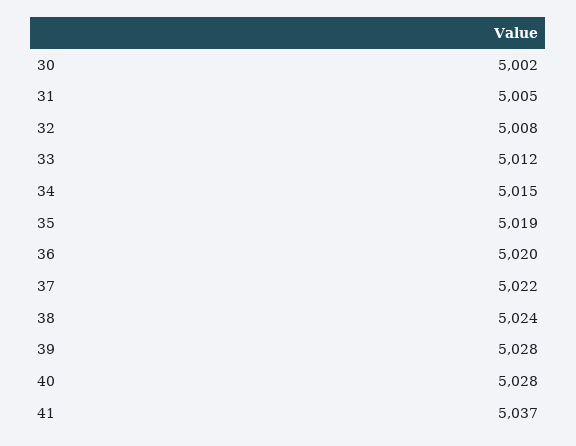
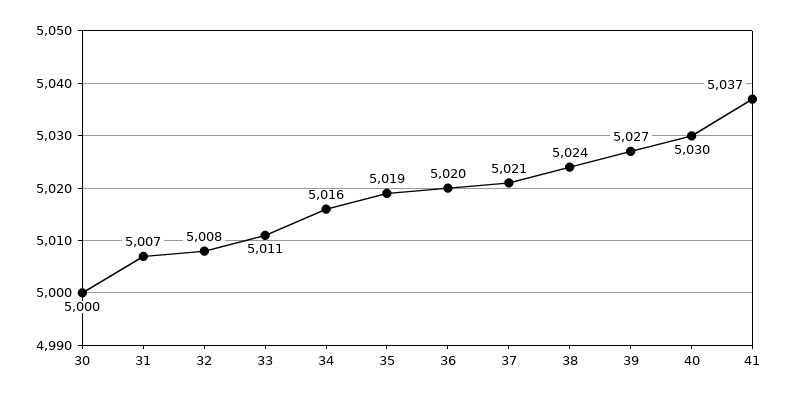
30: 5002 -> 5000
31: 5005 -> 5007
33: 5012 -> 5011
34: 5015 -> 5016
37: 5022 -> 5021
39: 5028 -> 5027
40: 5028 -> 5030

